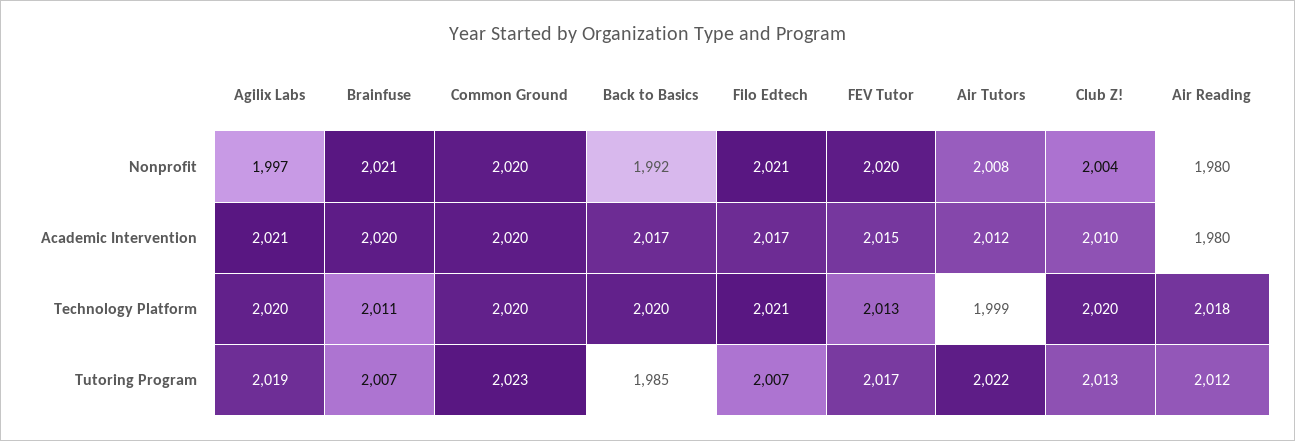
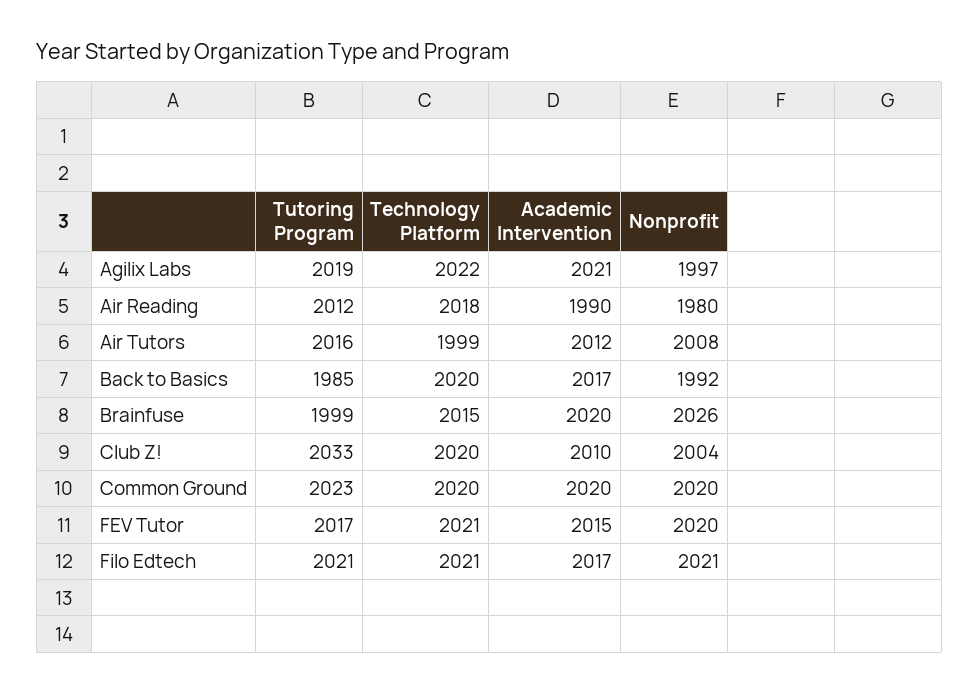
Brainfuse, Nonprofit: 2021 -> 2026
Air Reading, Academic Intervention: 1980 -> 1990
Agilix Labs, Technology Platform: 2020 -> 2022
Brainfuse, Technology Platform: 2011 -> 2015
FEV Tutor, Technology Platform: 2013 -> 2021
Brainfuse, Tutoring Program: 2007 -> 1999
Filo Edtech, Tutoring Program: 2007 -> 2021
Air Tutors, Tutoring Program: 2022 -> 2016
Club Z!, Tutoring Program: 2013 -> 2033

